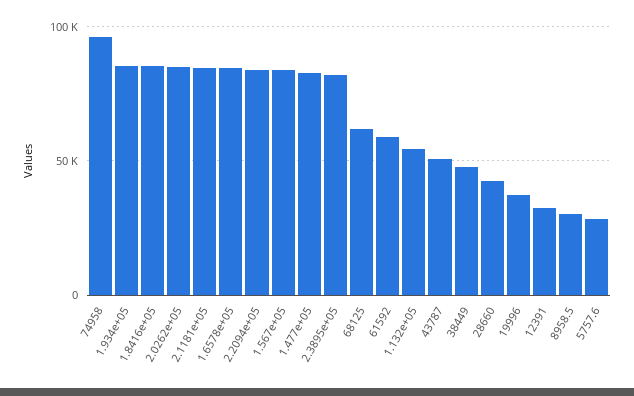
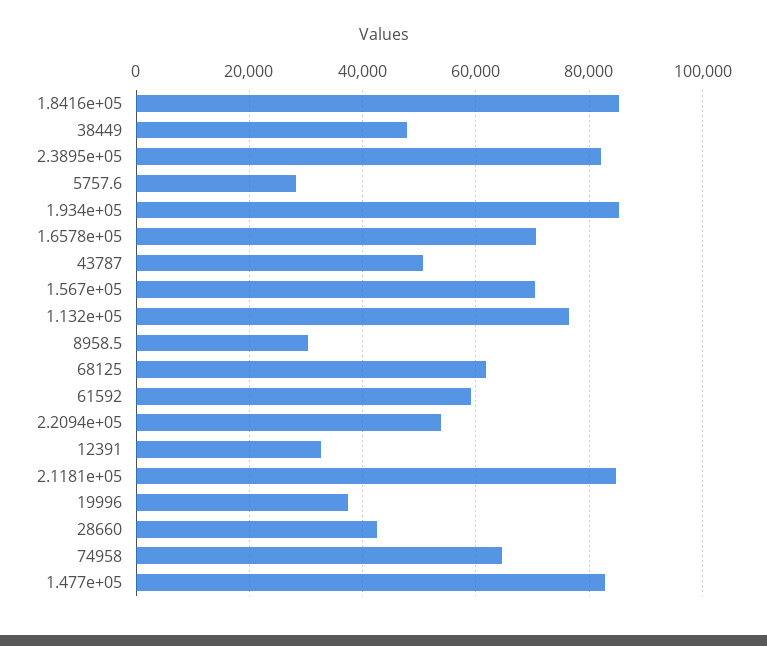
74958: 95000 -> 64000
2.0262e+05: 85000 -> none
1.6578e+05: 85000 -> 70000
2.2094e+05: 85000 -> 54000
1.567e+05: 85000 -> 70000
1.132e+05: 55000 -> 76000

